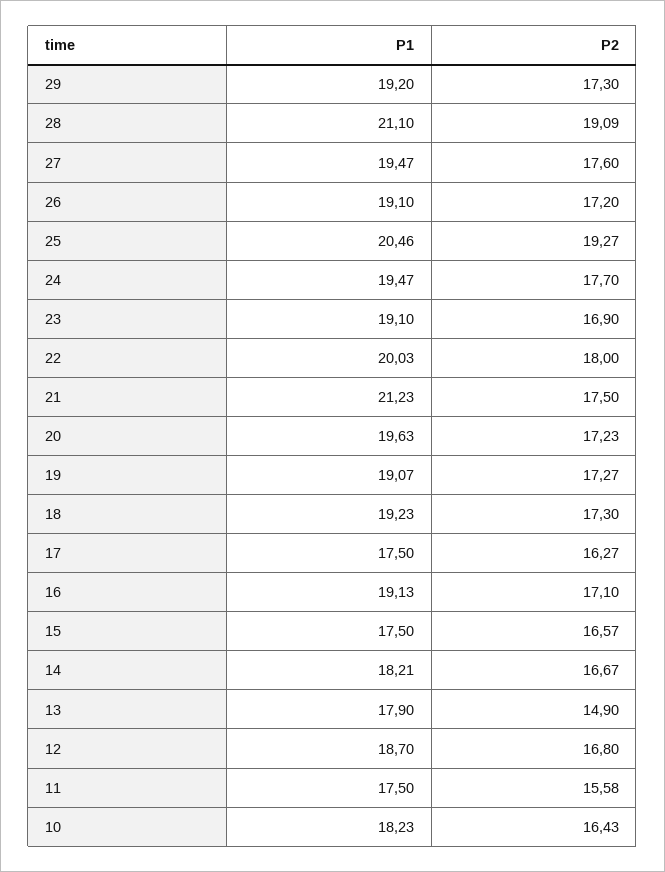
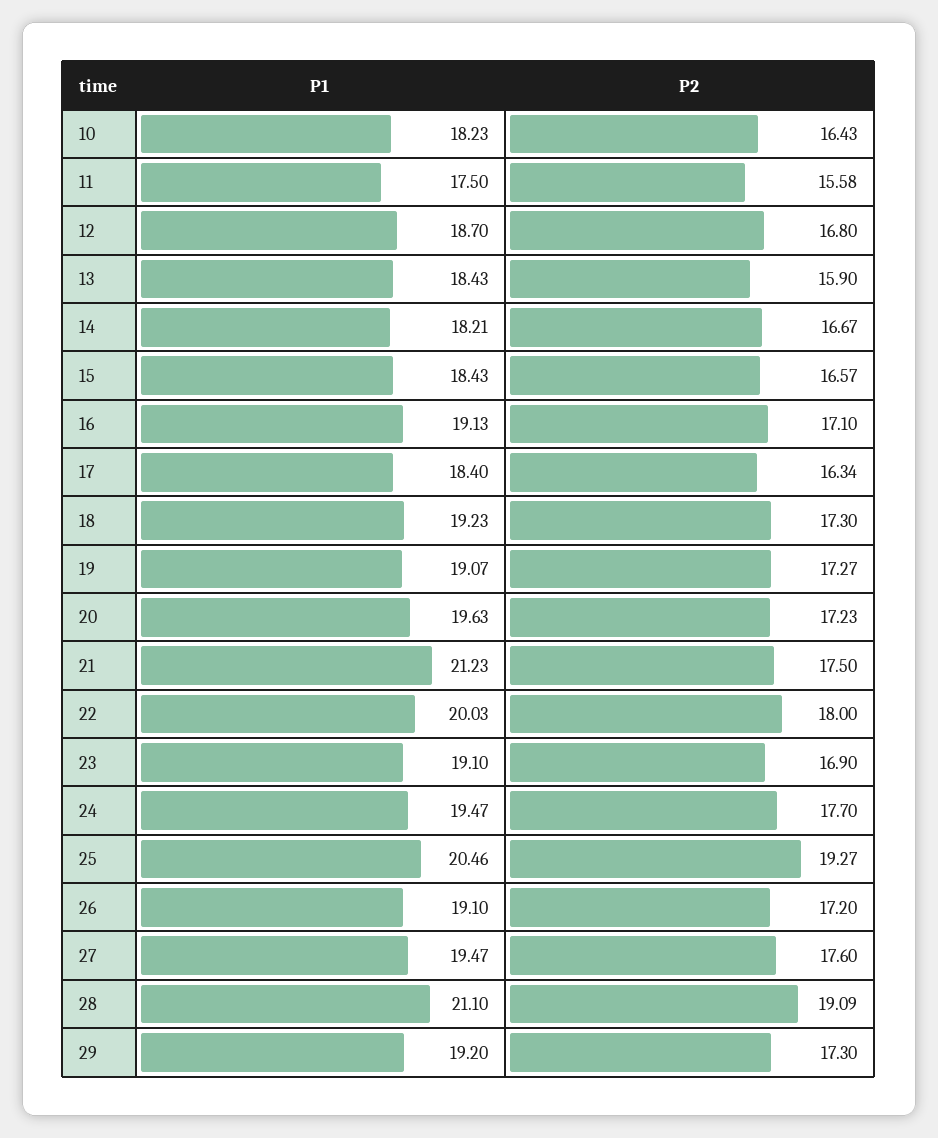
P1, 17: 17.5 -> 18.4
P2, 17: 16.27 -> 16.34
P1, 15: 17.5 -> 18.43
P1, 13: 17.9 -> 18.43
P2, 13: 14.9 -> 15.9

